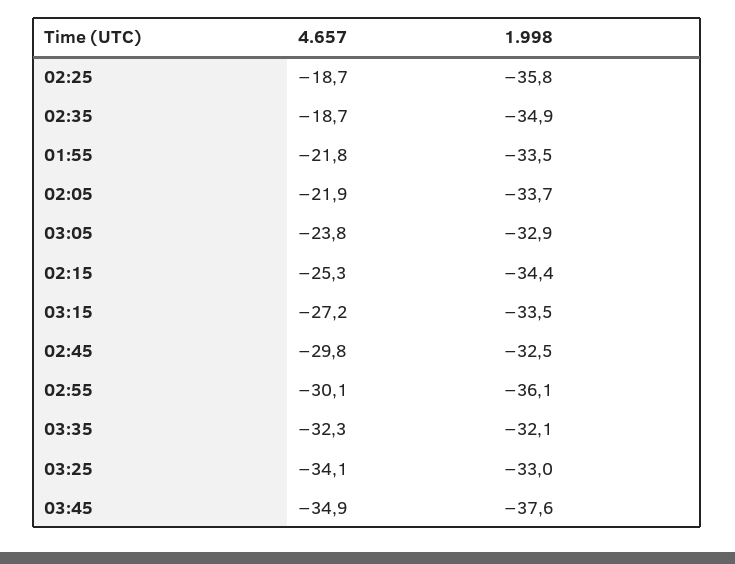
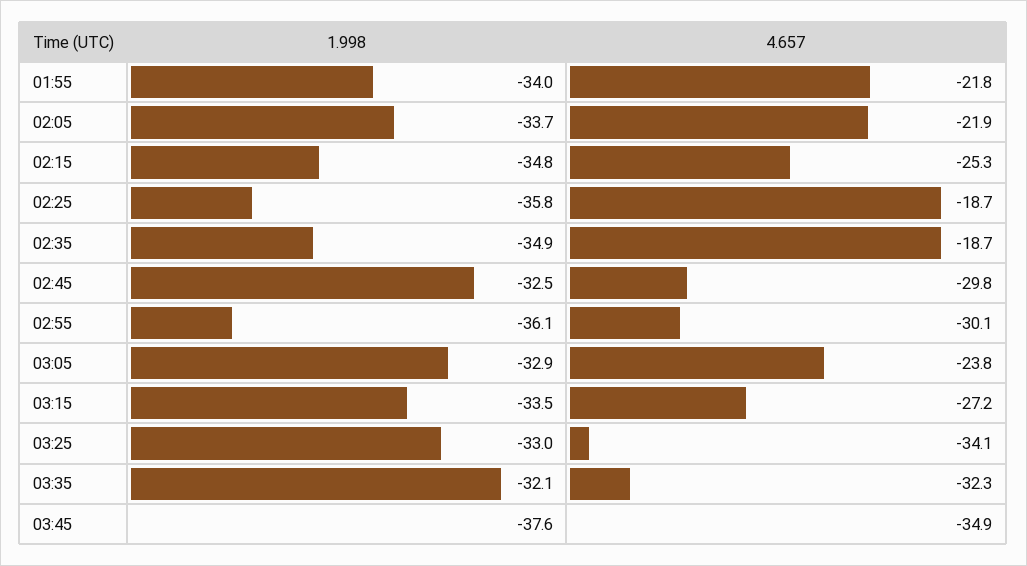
1.998, 01:55: -33.5 -> -34
1.998, 02:15: -34.4 -> -34.8

